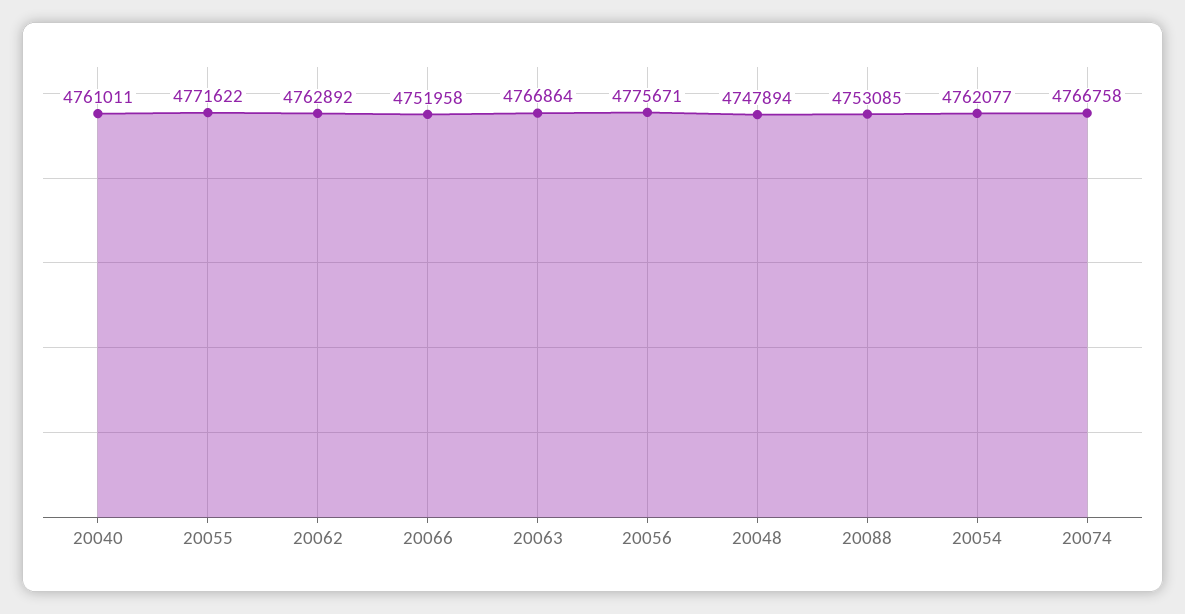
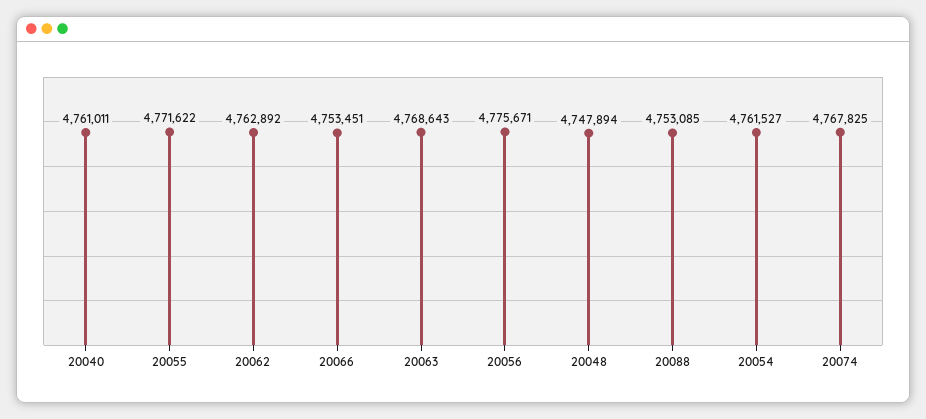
20066: 4751958 -> 4753451
20063: 4766864 -> 4768643
20054: 4762077 -> 4761527
20074: 4766758 -> 4767825

